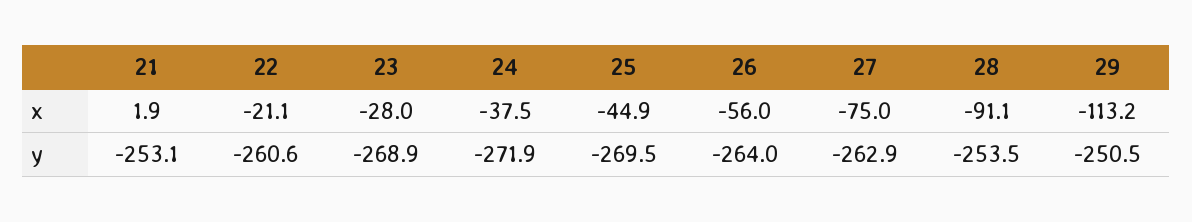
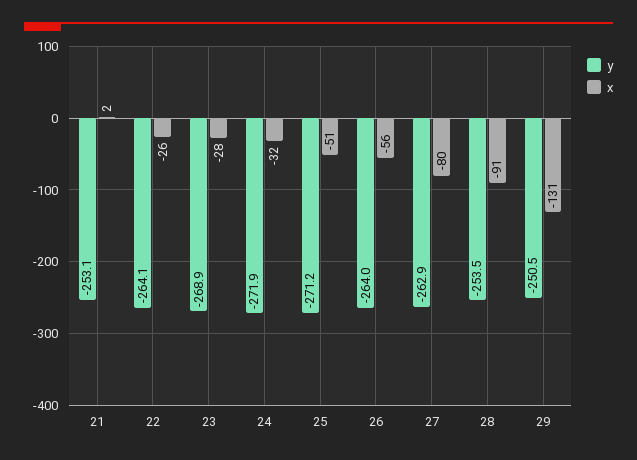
x, 22: -21.1 -> -26
x, 24: -37.5 -> -32
x, 25: -44.9 -> -51
x, 27: -75 -> -80
x, 29: -113.2 -> -131
y, 22: -260.6 -> -264.1
y, 25: -269.5 -> -271.2

